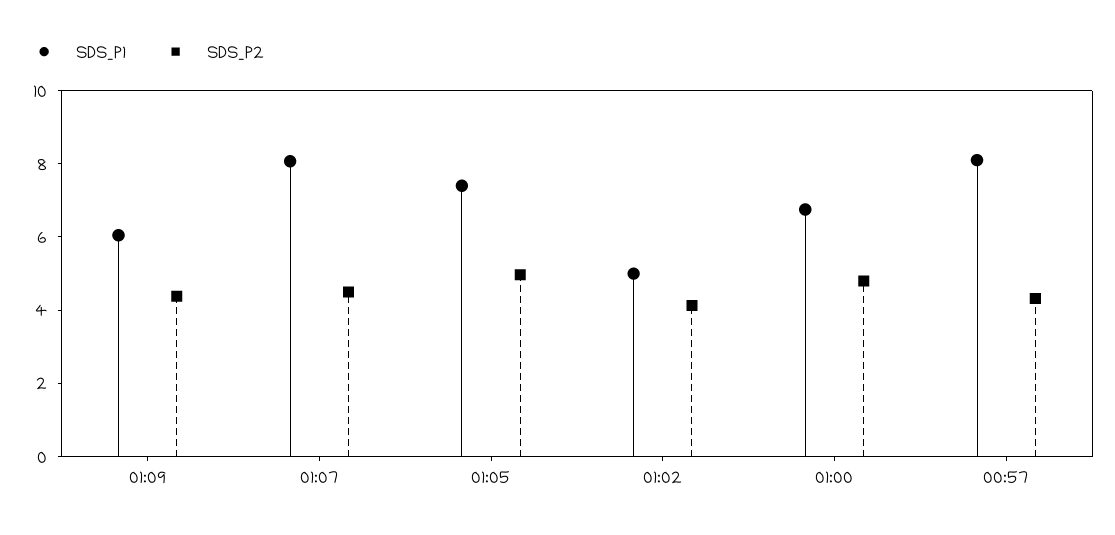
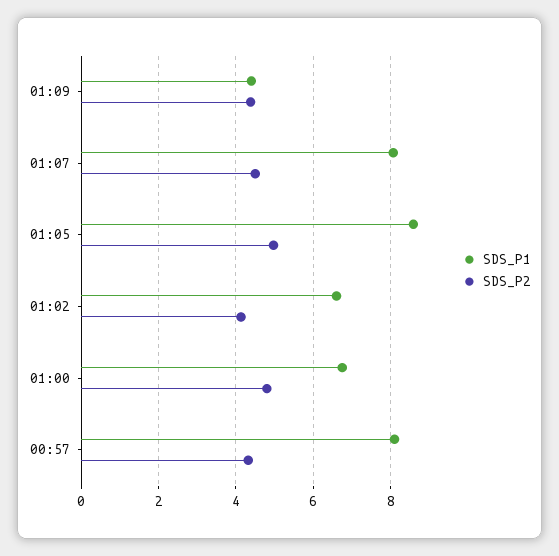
SDS_P1, 01:09: 6 -> 4.4
SDS_P1, 01:05: 7.5 -> 8.6
SDS_P1, 01:02: 5 -> 6.6

